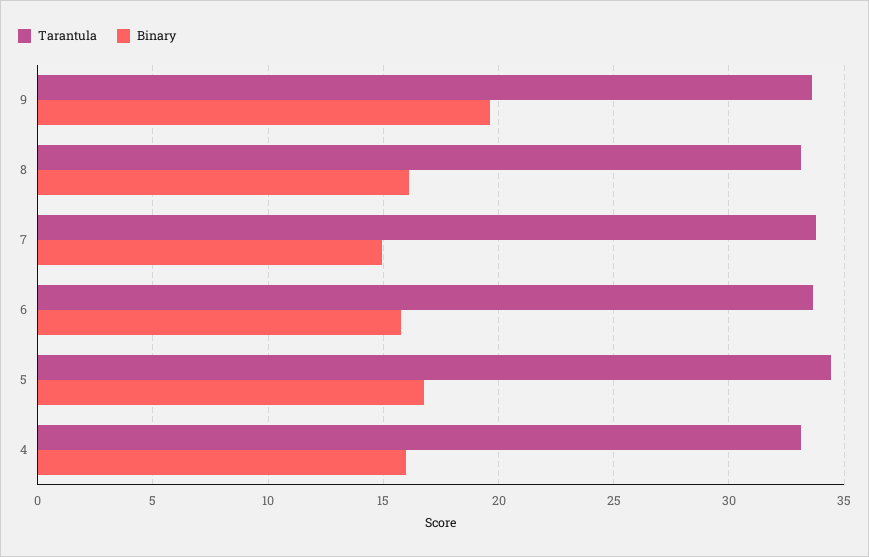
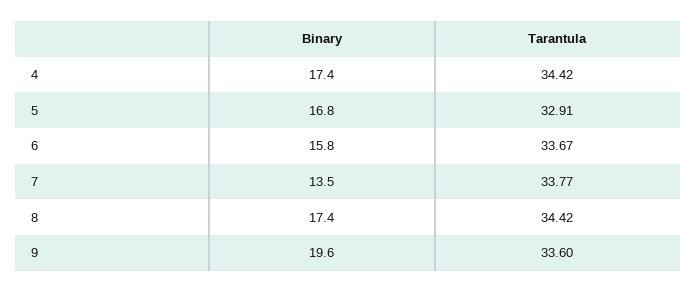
Tarantula, 8: 33 -> 34.42
Binary, 8: 16 -> 17.4
Binary, 7: 15 -> 13.5
Tarantula, 5: 34.5 -> 32.91
Tarantula, 4: 33 -> 34.42
Binary, 4: 16 -> 17.4

